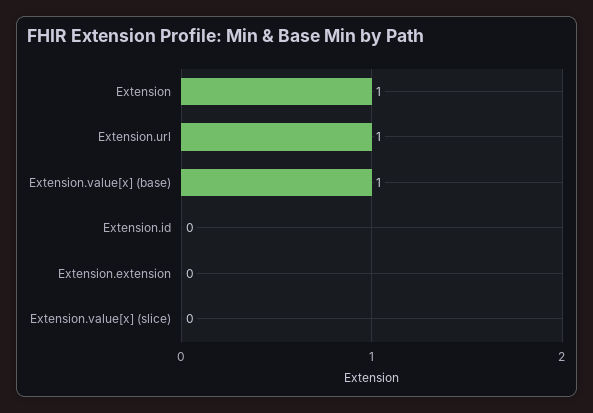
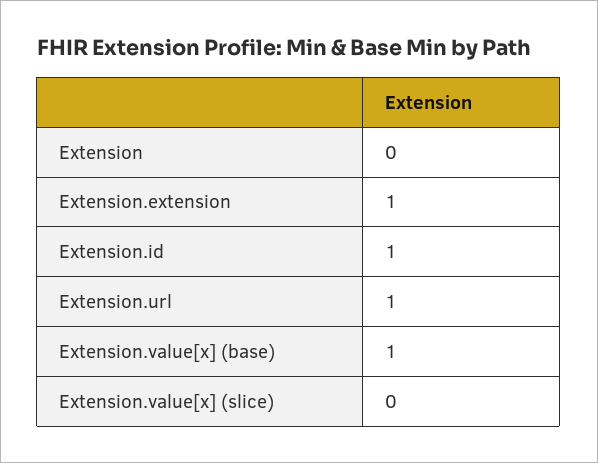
Extension: 1 -> 0
Extension.id: 0 -> 1
Extension.extension: 0 -> 1

